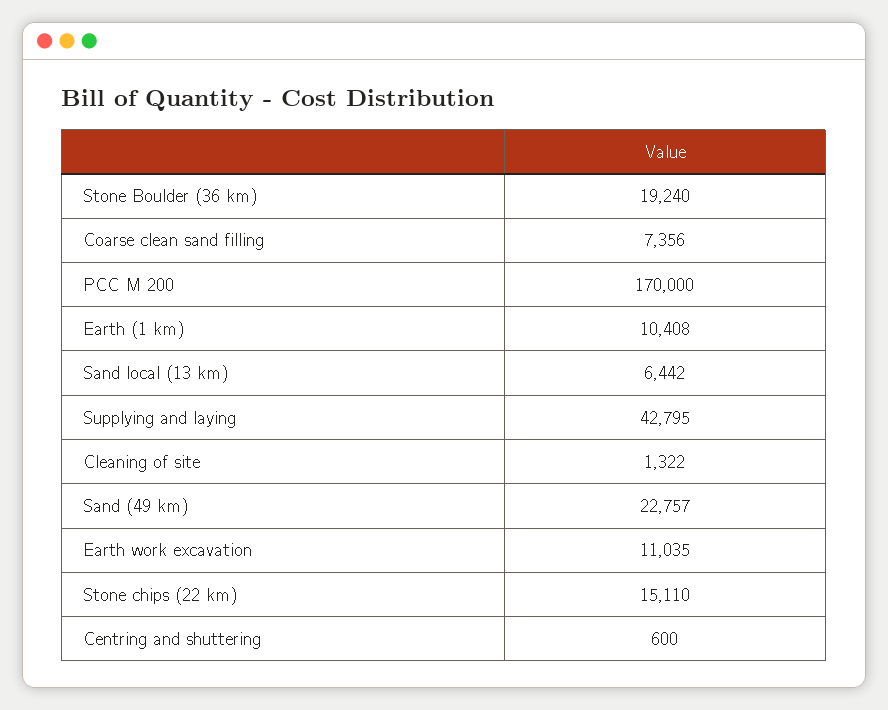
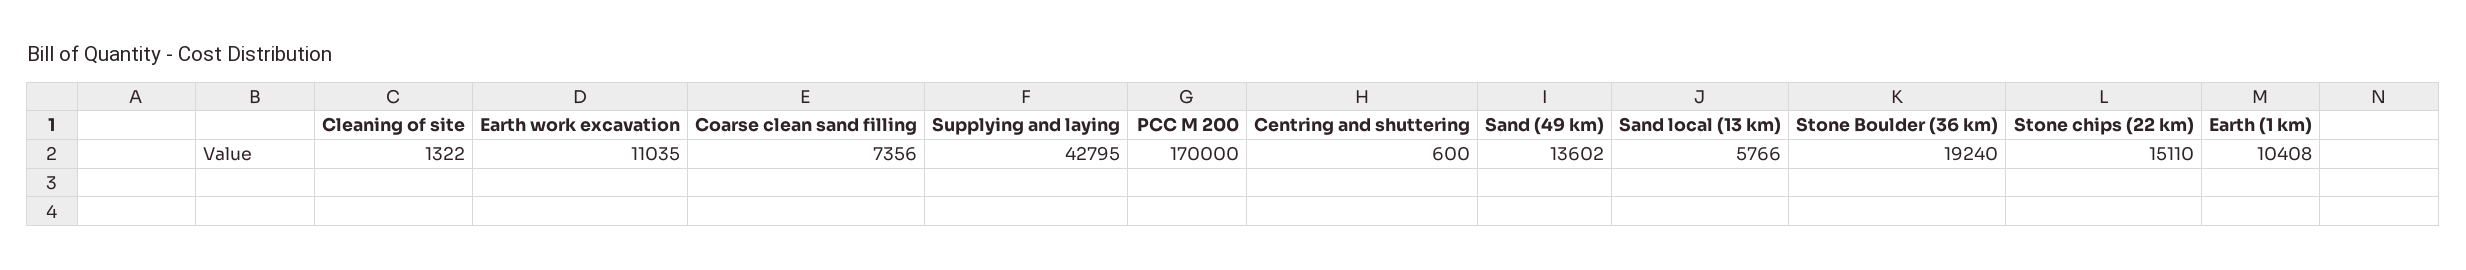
Sand local (13 km): 6442 -> 5766
Sand (49 km): 22757 -> 13602

